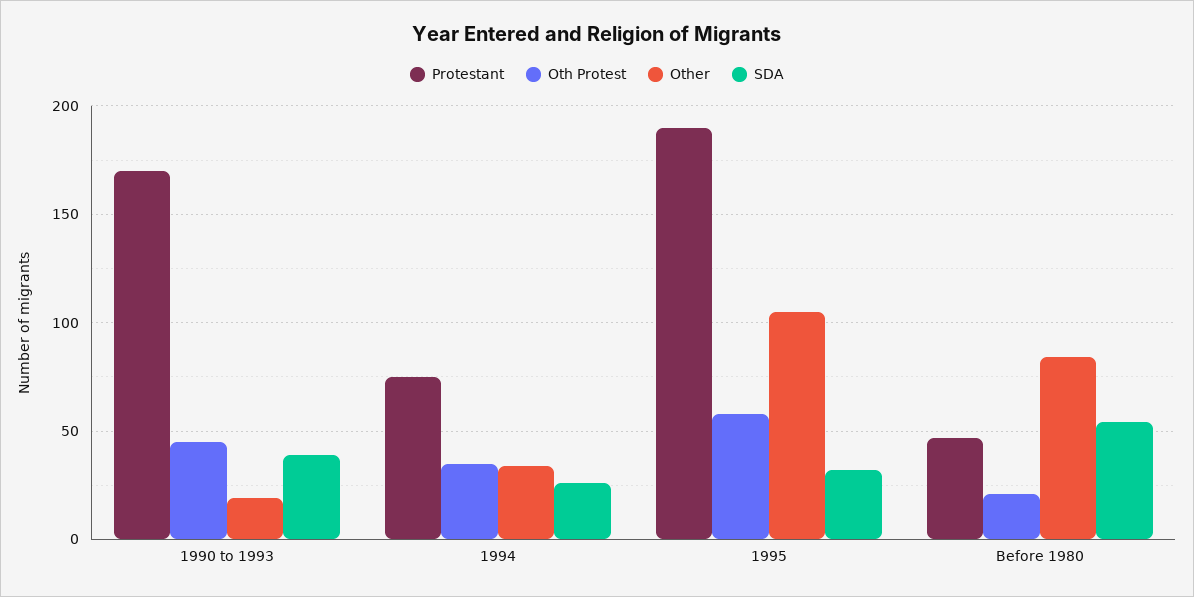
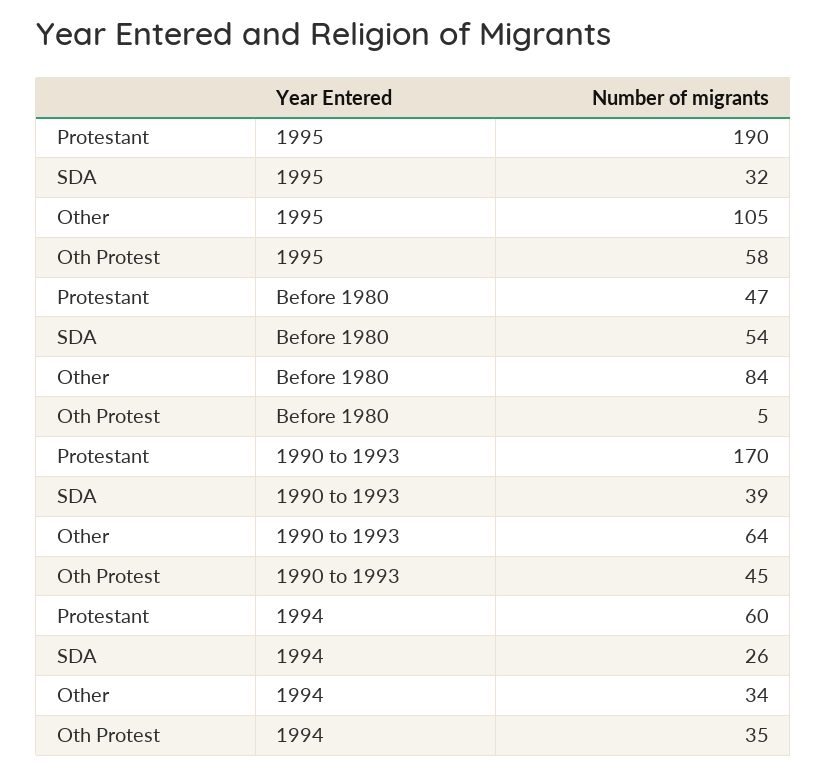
Other, 1990 to 1993: 20 -> 64
Protestant, 1994: 75 -> 60
Oth Protest, Before 1980: 20 -> 5

